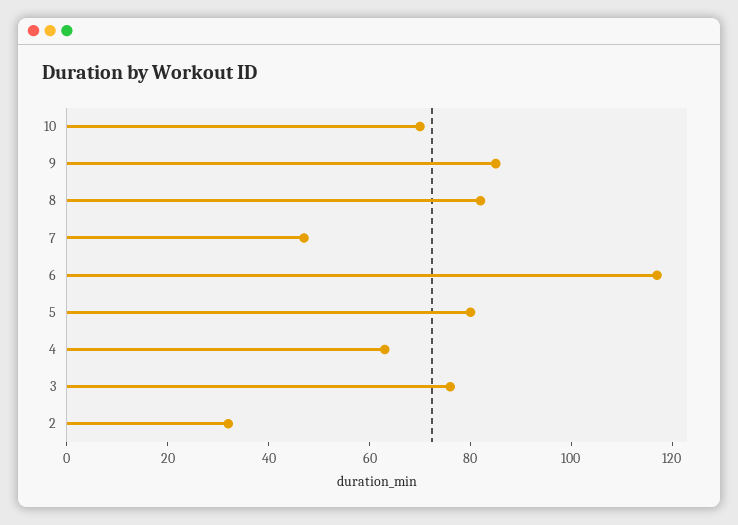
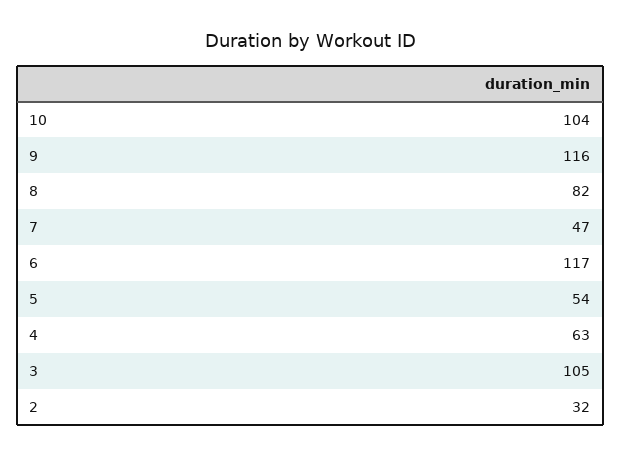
10: 70 -> 104
9: 85 -> 116
5: 80 -> 54
3: 75 -> 105

